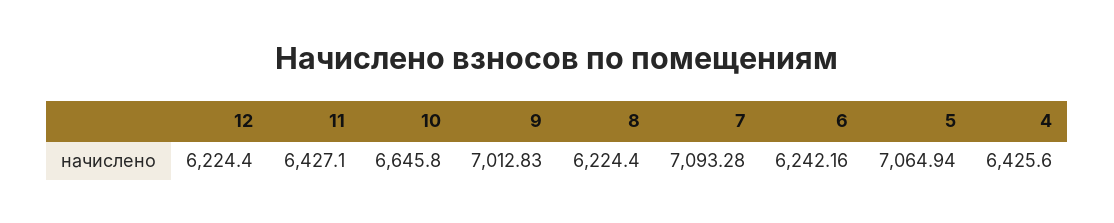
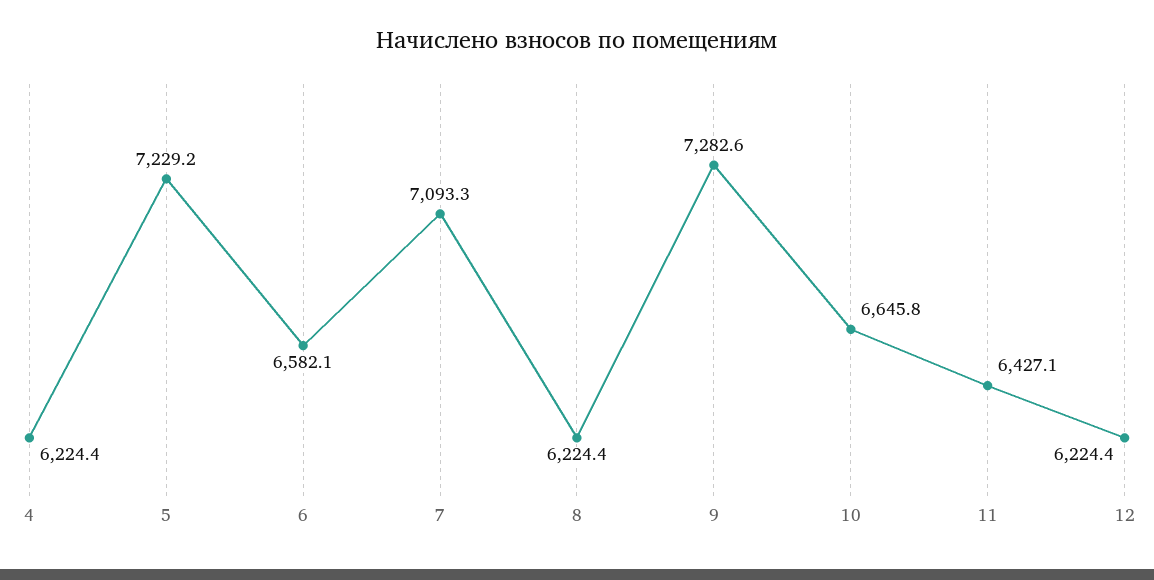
9: 7012.83 -> 7282.6
6: 6242.16 -> 6582.1
5: 7064.94 -> 7229.2
4: 6425.6 -> 6224.4

